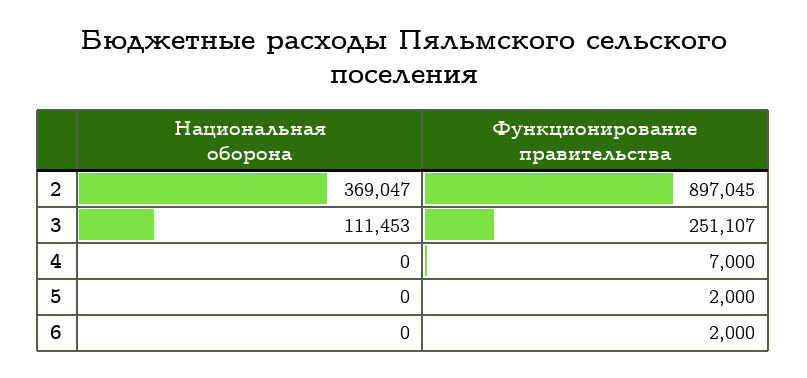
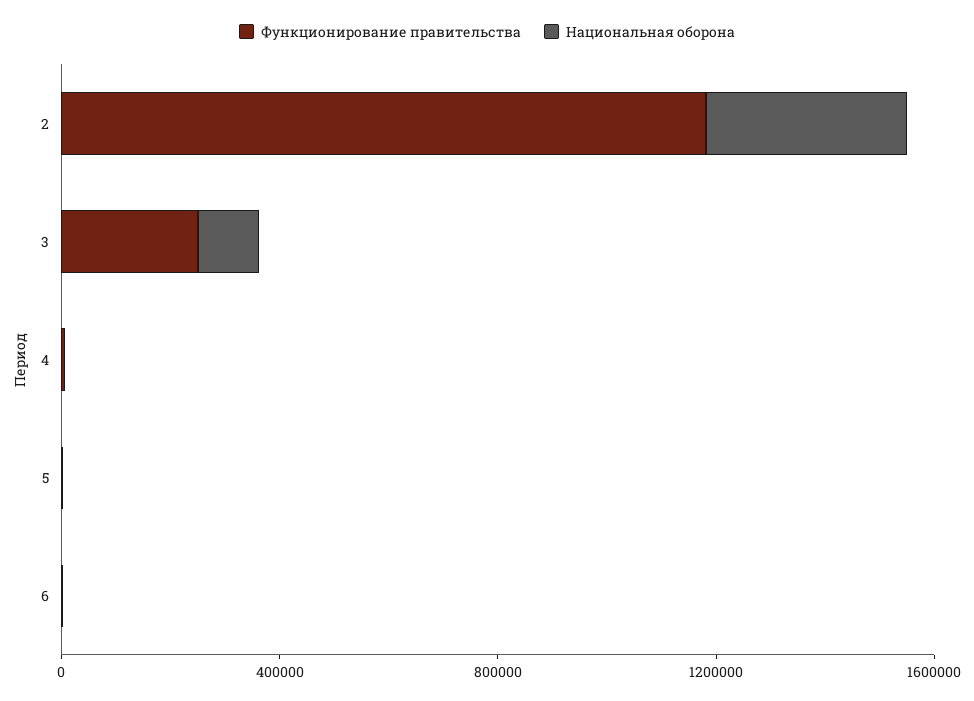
Функционирование правительства, 2: 897045 -> 1200000

